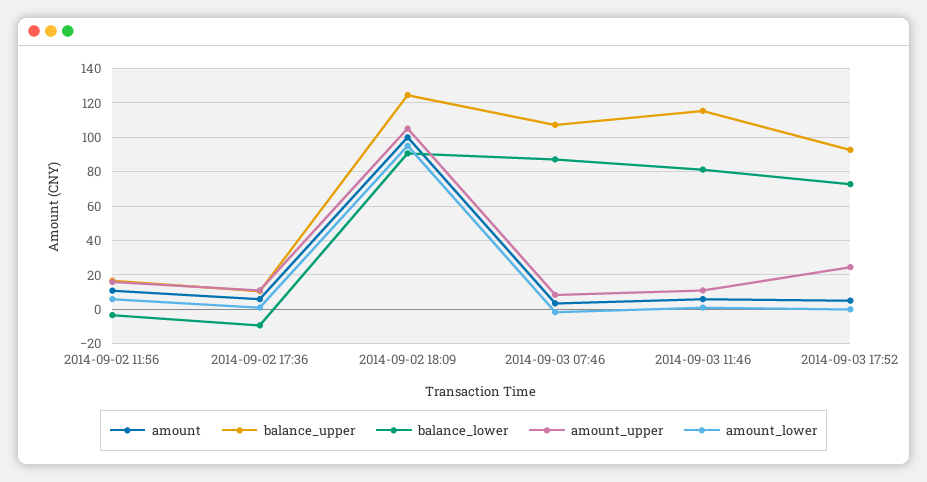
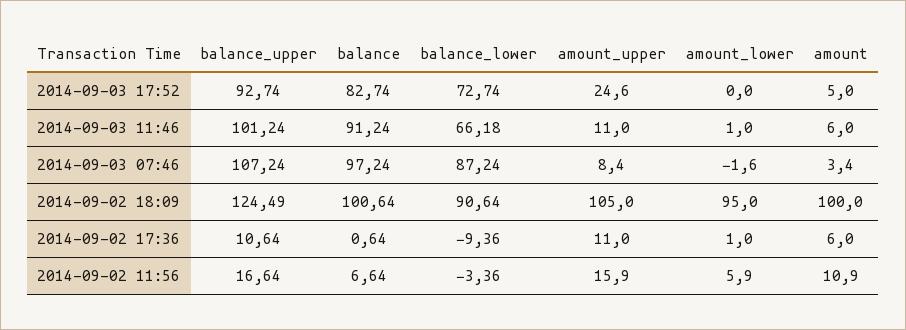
balance_upper, 2014-09-03 11:46: 115 -> 101.24
balance_lower, 2014-09-03 11:46: 80 -> 66.18
balance, 2014-09-03 17:52: none -> 82.74
balance, 2014-09-03 11:46: none -> 91.24
balance, 2014-09-03 07:46: none -> 97.24
balance, 2014-09-02 18:09: none -> 100.64
balance, 2014-09-02 17:36: none -> 0.64
balance, 2014-09-02 11:56: none -> 6.64

